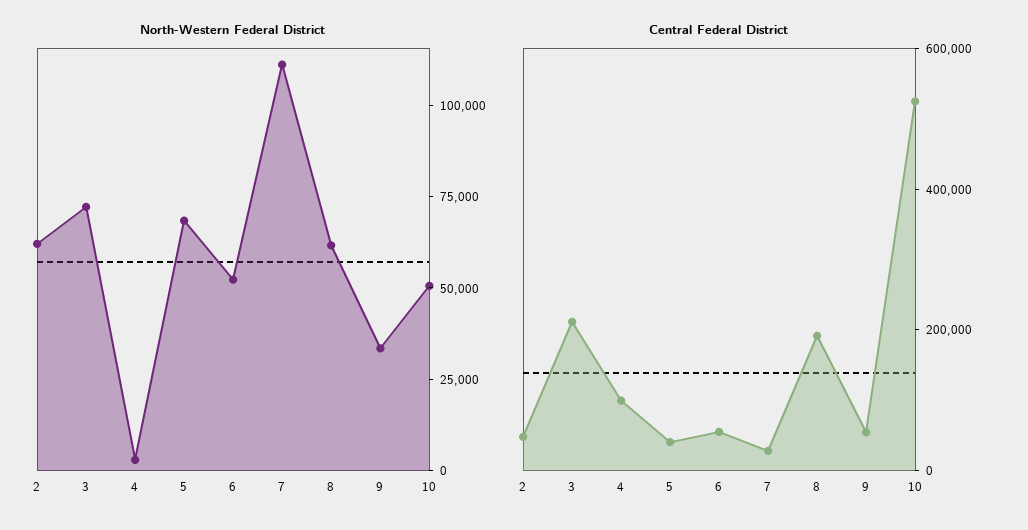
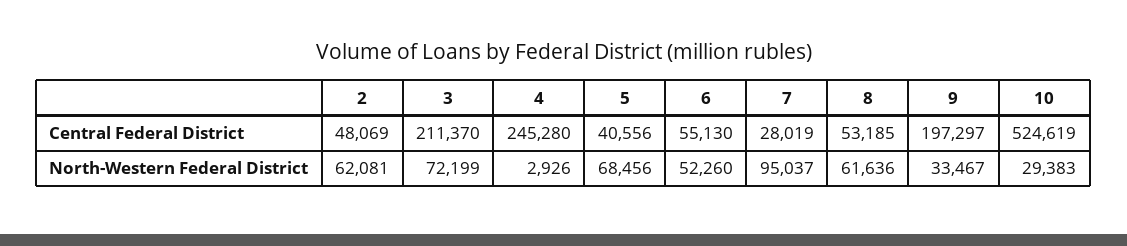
North-Western Federal District, 7: 110000 -> 95037
North-Western Federal District, 10: 50000 -> 29383
Central Federal District, 4: 100000 -> 245280
Central Federal District, 8: 200000 -> 53185
Central Federal District, 9: 50000 -> 197297

